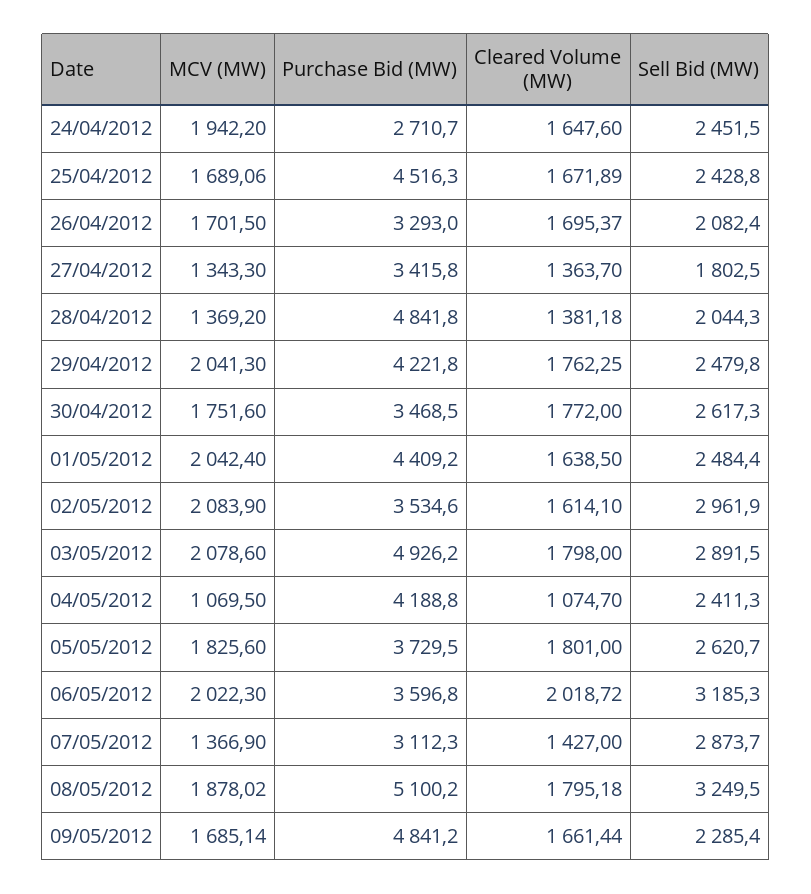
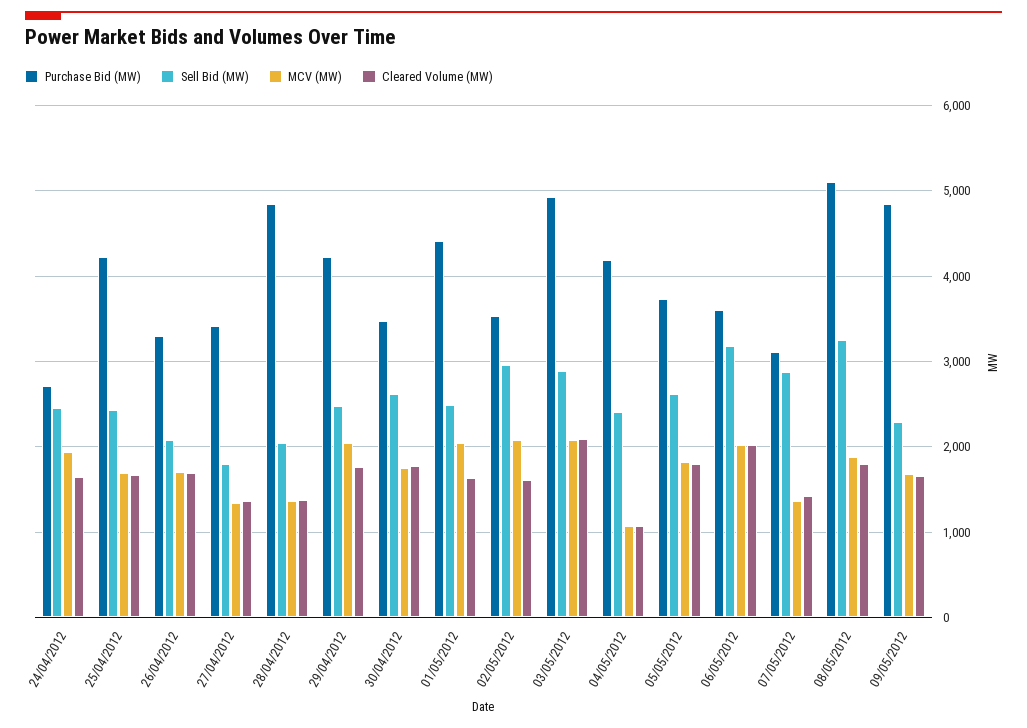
Purchase Bid (MW), 25/04/2012: 4516.3 -> 4200
Cleared Volume (MW), 03/05/2012: 1798 -> 2100

